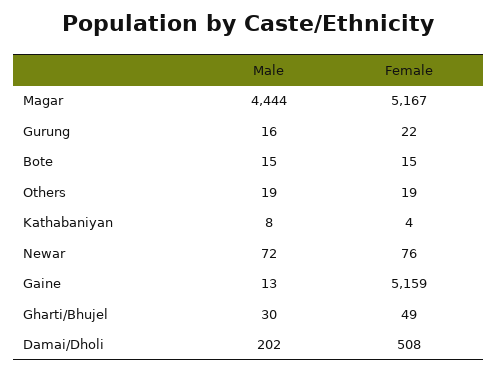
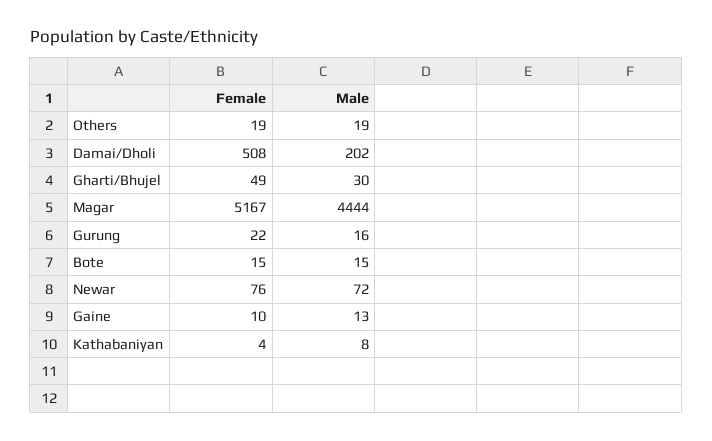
Female, Gaine: 5159 -> 10

